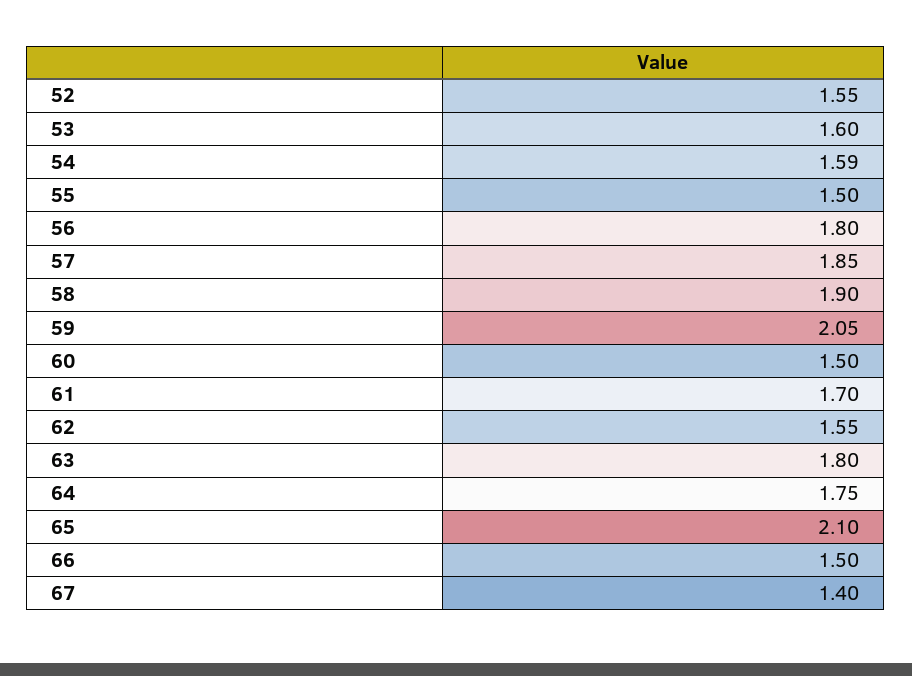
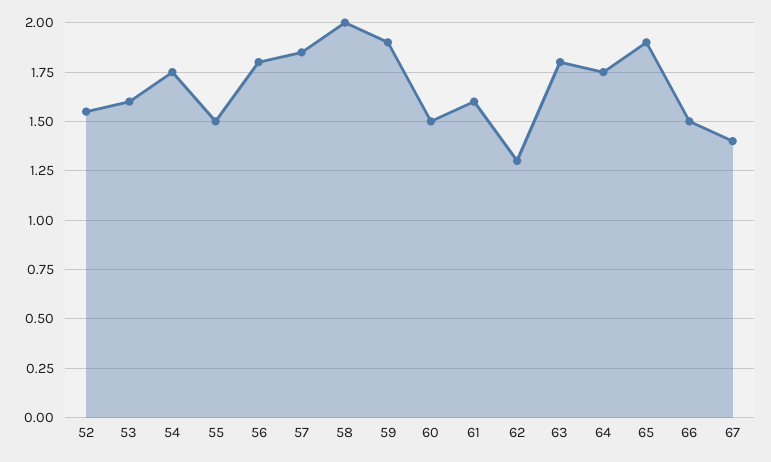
54: 1.59 -> 1.75
58: 1.9 -> 2
59: 2.05 -> 1.9
61: 1.7 -> 1.6
62: 1.55 -> 1.3
65: 2.1 -> 1.9

